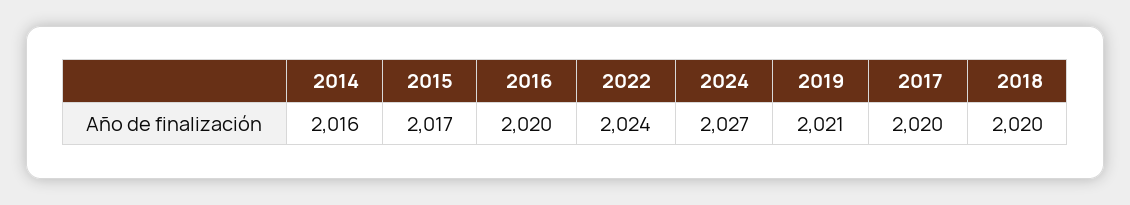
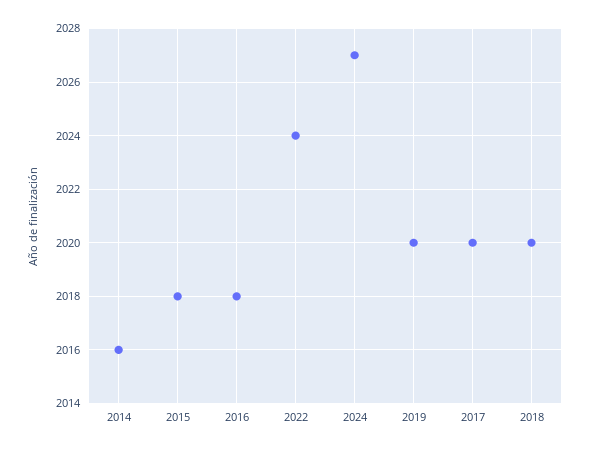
2015: 2017 -> 2018
2016: 2020 -> 2018
2019: 2021 -> 2020

